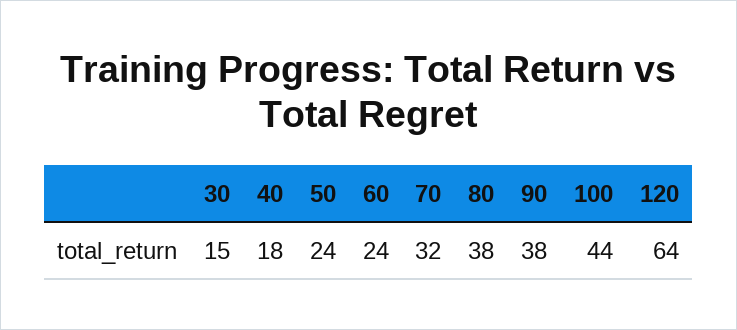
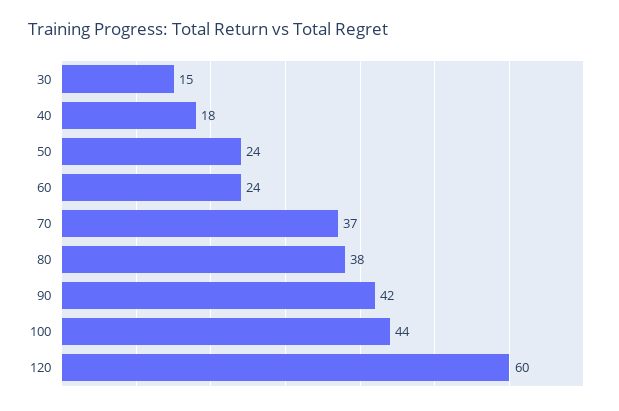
70: 32 -> 37
90: 38 -> 42
120: 64 -> 60

